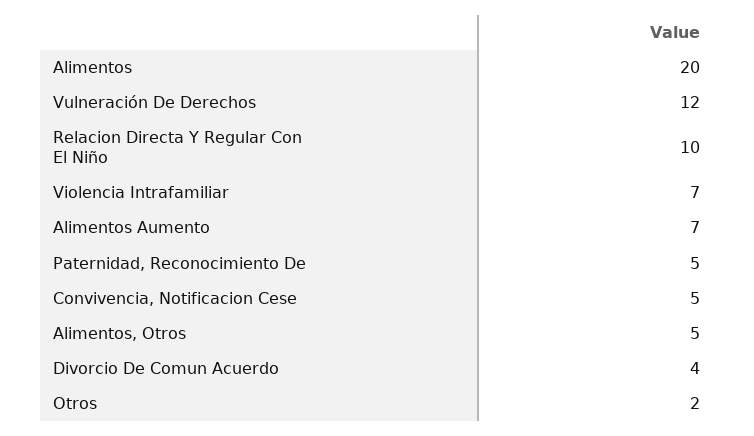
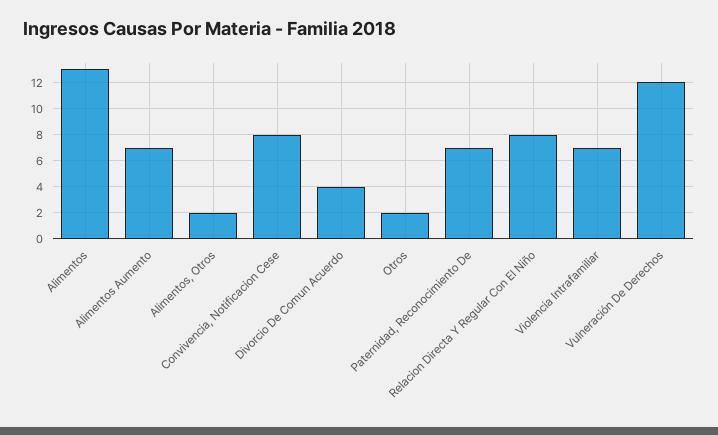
Alimentos: 20 -> 13
Relacion Directa Y Regular Con El Niño: 10 -> 8
Paternidad, Reconocimiento De: 5 -> 7
Convivencia, Notificacion Cese: 5 -> 8
Alimentos, Otros: 5 -> 2

